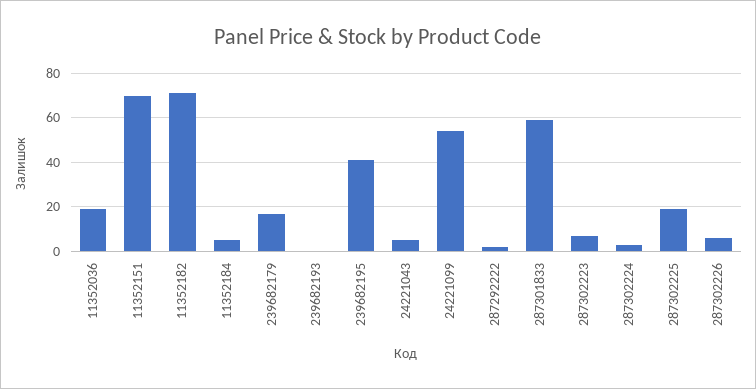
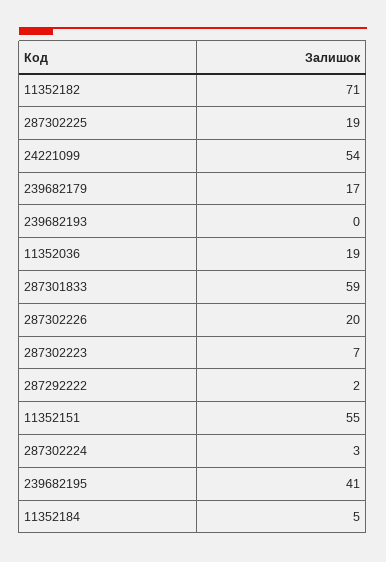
11352151: 70 -> 55
24221043: 5 -> none
287302226: 5 -> 20

